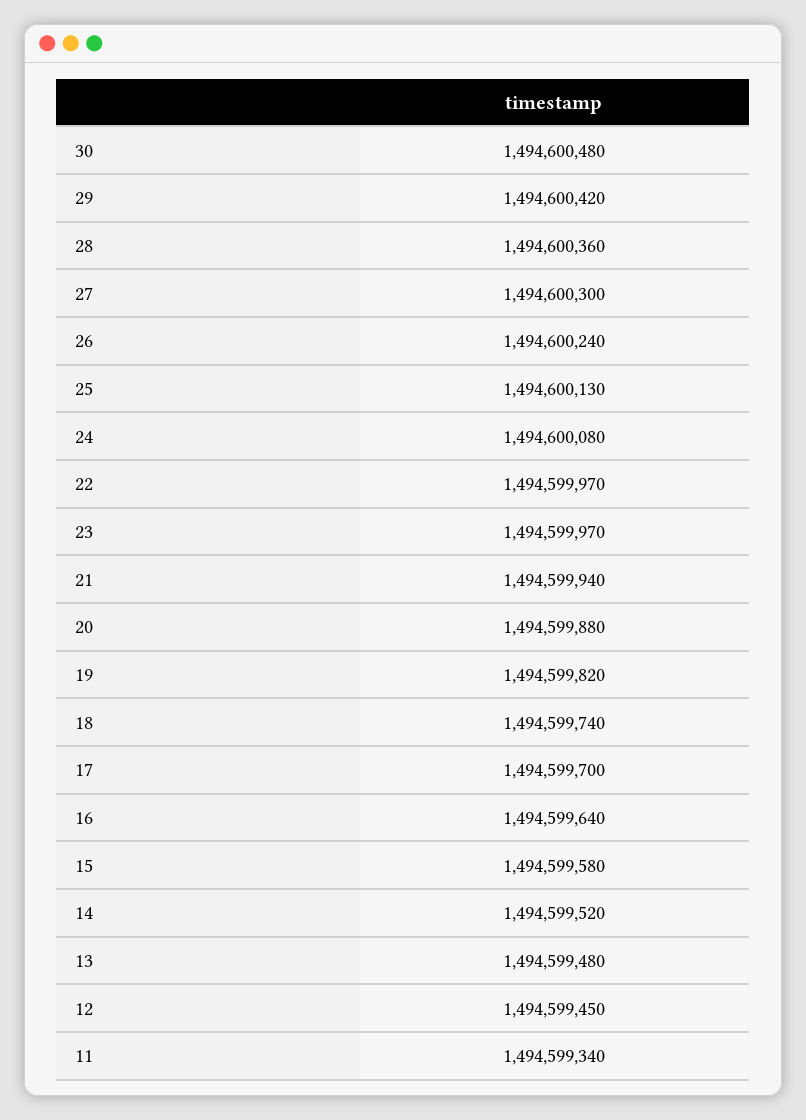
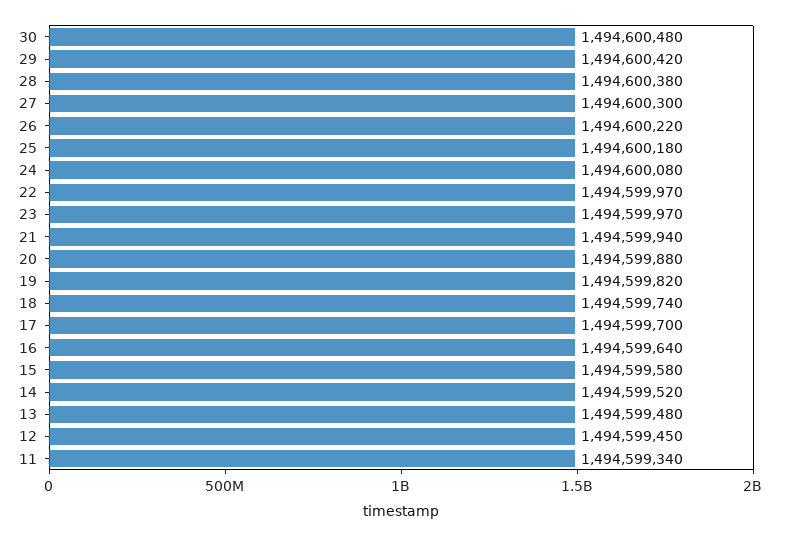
28: 1494600360 -> 1494600380
26: 1494600240 -> 1494600220
25: 1494600130 -> 1494600180

